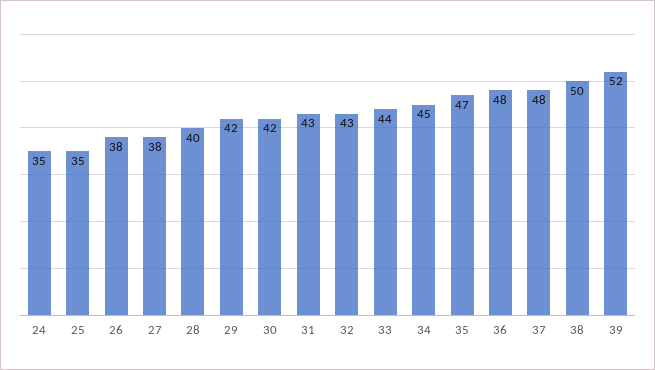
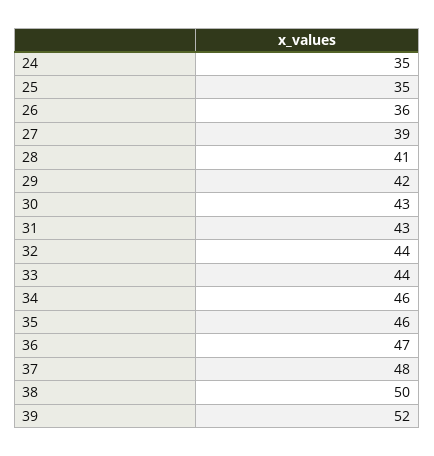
26: 38 -> 36
27: 38 -> 39
28: 40 -> 41
30: 42 -> 43
32: 43 -> 44
34: 45 -> 46
35: 47 -> 46
36: 48 -> 47

